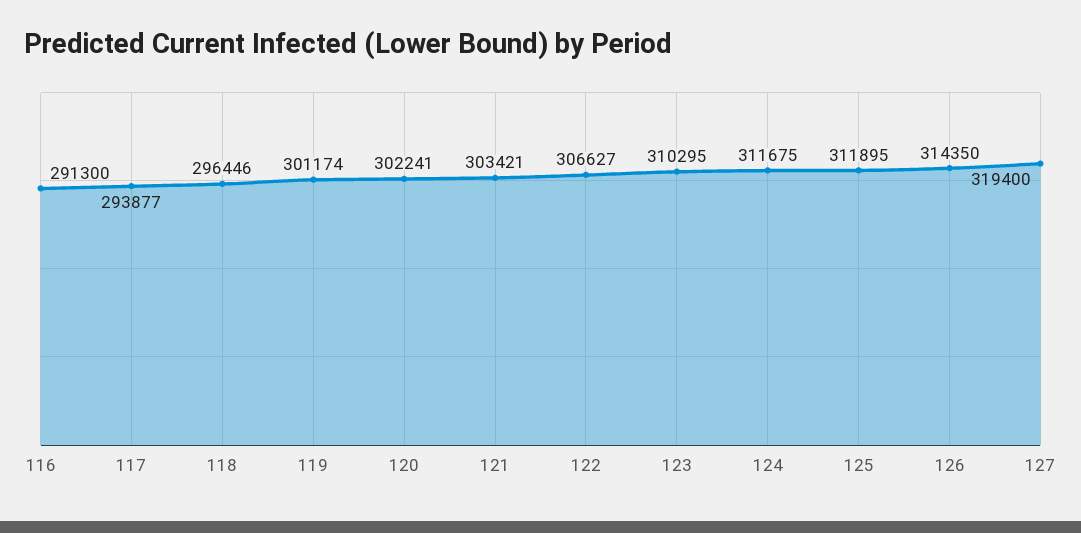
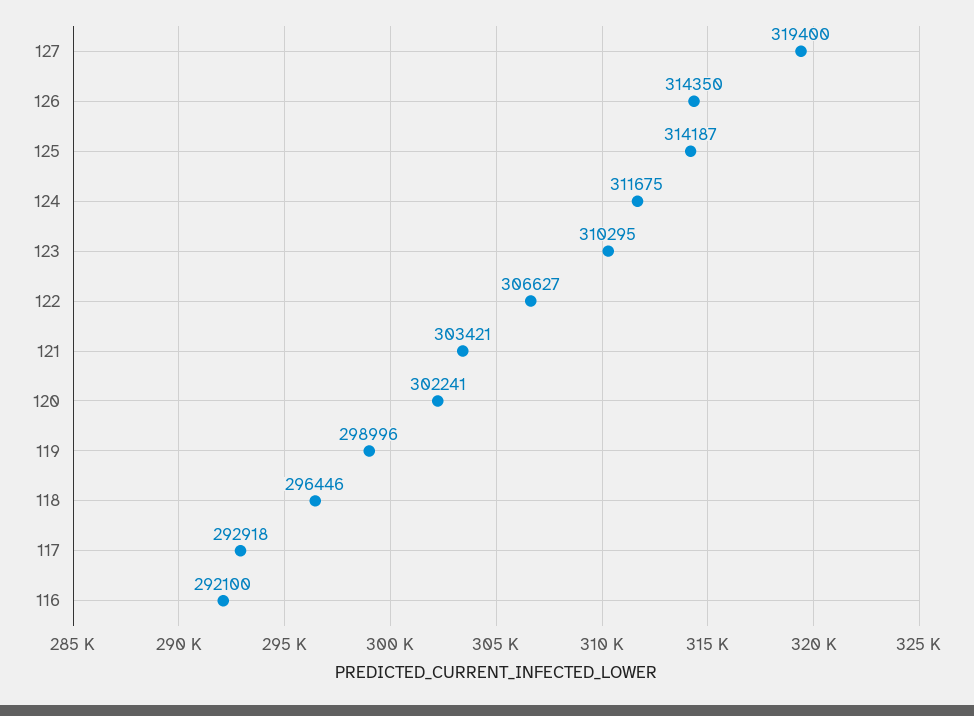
116: 291300 -> 292100
117: 293877 -> 292918
119: 301174 -> 298996
125: 311895 -> 314187

